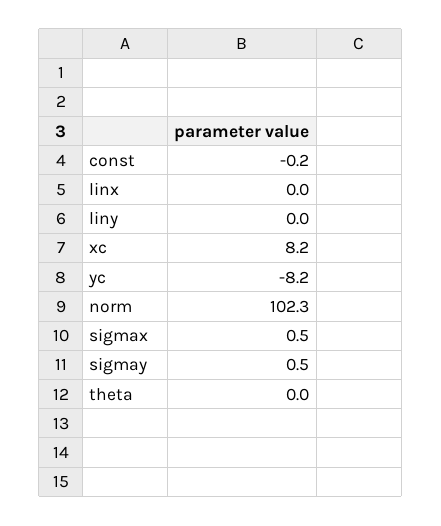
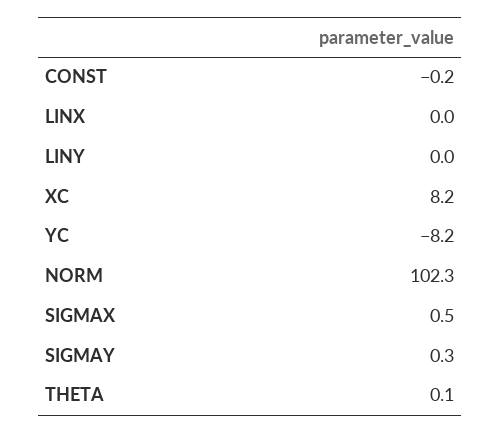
sigmay: 0.5 -> 0.3
theta: 0 -> 0.1

